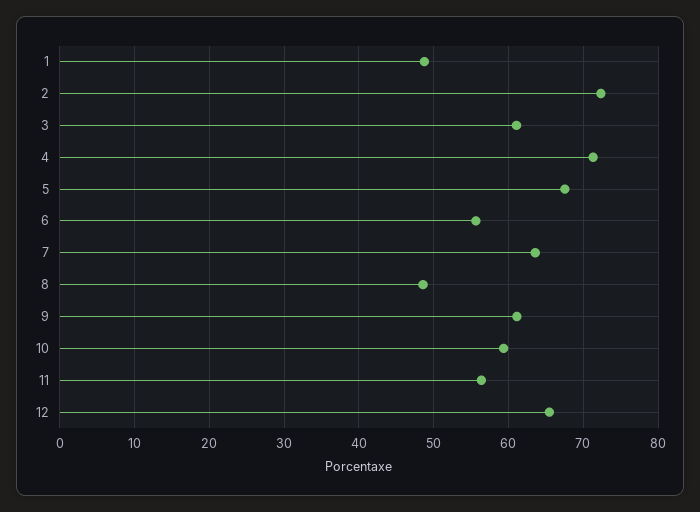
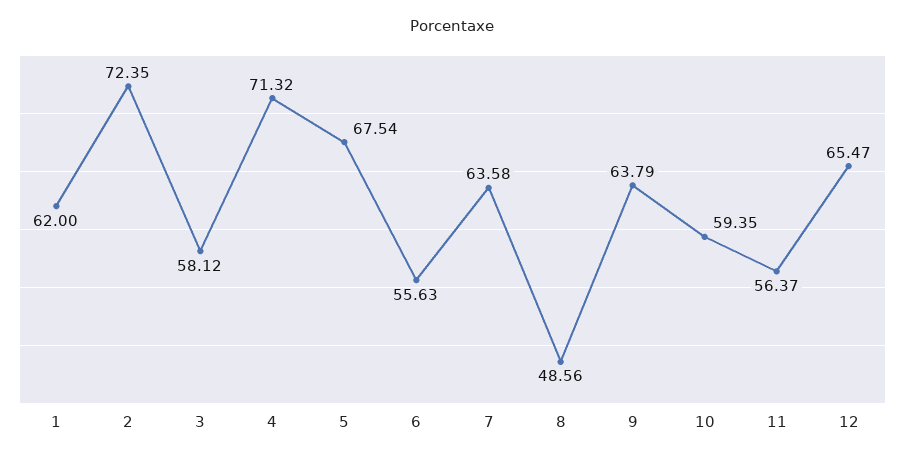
1: 49 -> 62
3: 61 -> 58.12
9: 61 -> 63.79

